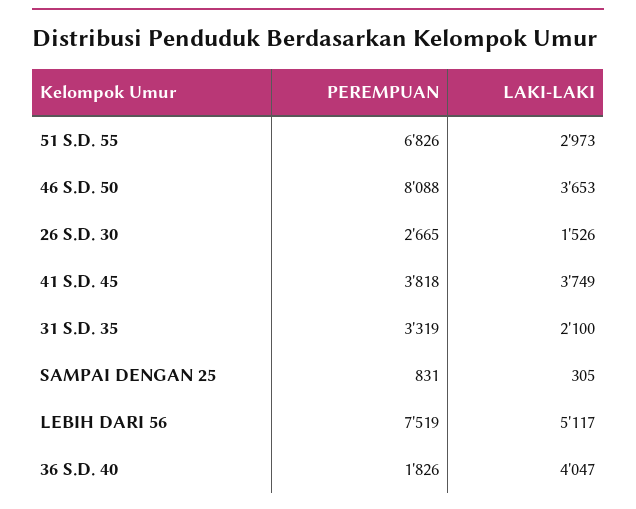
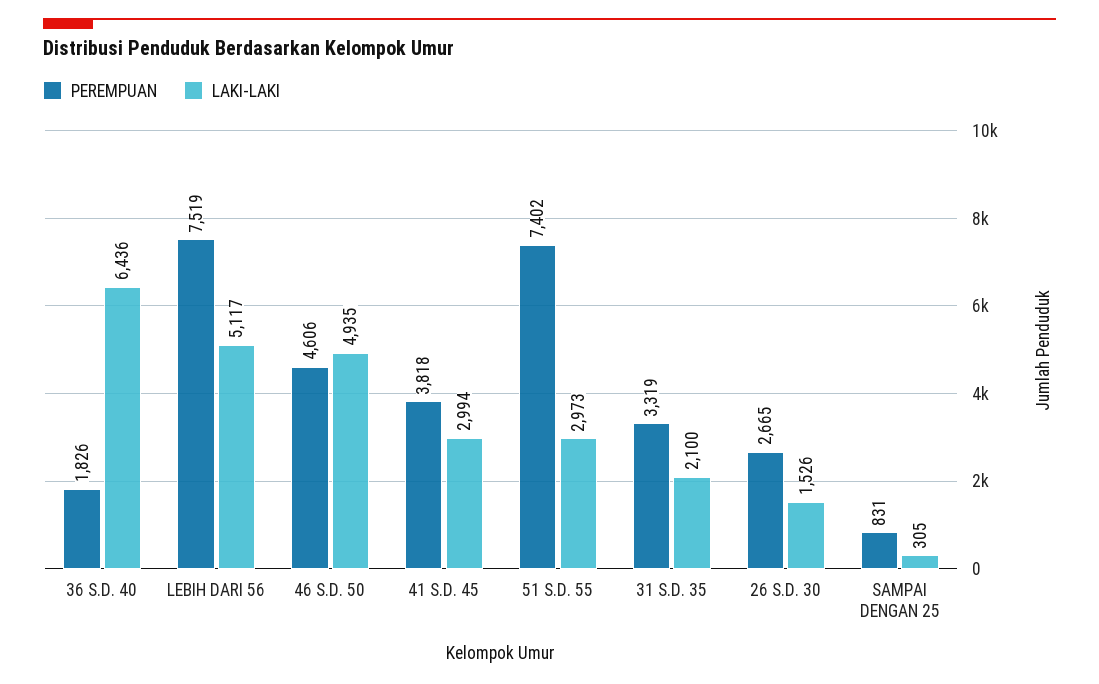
PEREMPUAN, 51 S.D. 55: 6826 -> 7402
PEREMPUAN, 46 S.D. 50: 8088 -> 4606
LAKI-LAKI, 46 S.D. 50: 3653 -> 4935
LAKI-LAKI, 41 S.D. 45: 3749 -> 2994
LAKI-LAKI, 36 S.D. 40: 4047 -> 6436

